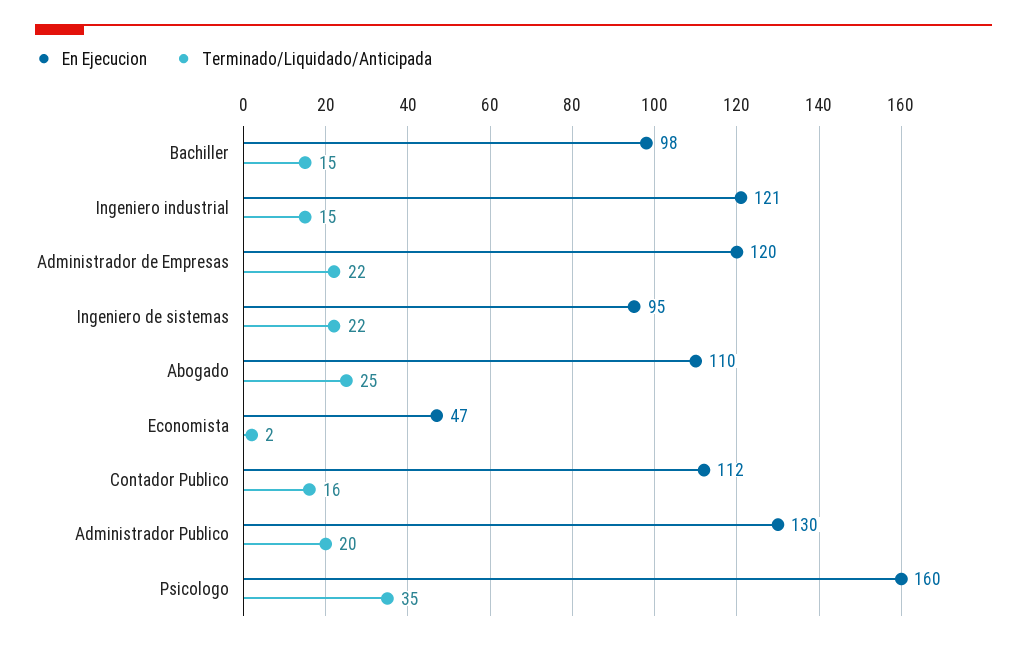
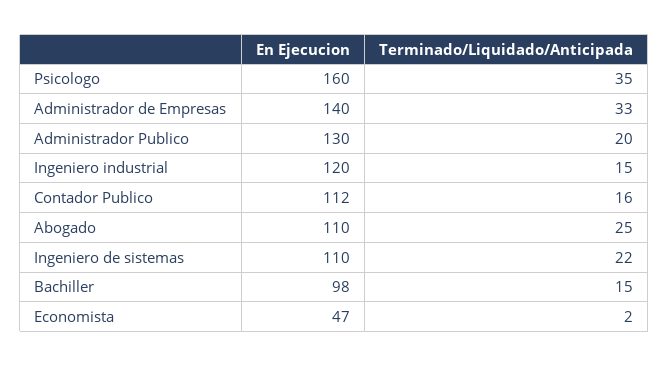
En Ejecucion, Ingeniero industrial: 121 -> 120
En Ejecucion, Administrador de Empresas: 120 -> 140
Terminado/Liquidado/Anticipada, Administrador de Empresas: 22 -> 33
En Ejecucion, Ingeniero de sistemas: 95 -> 110

